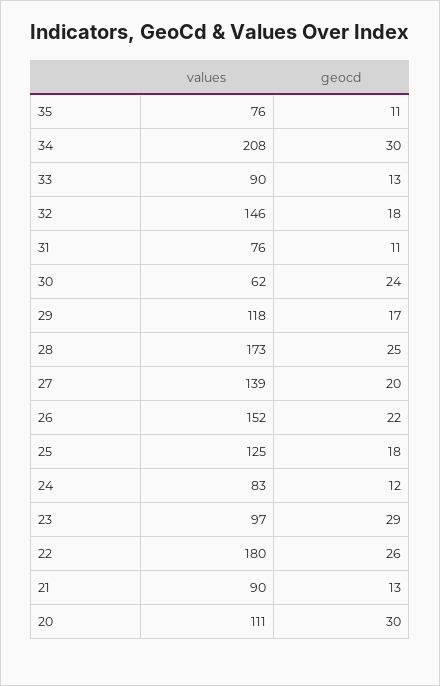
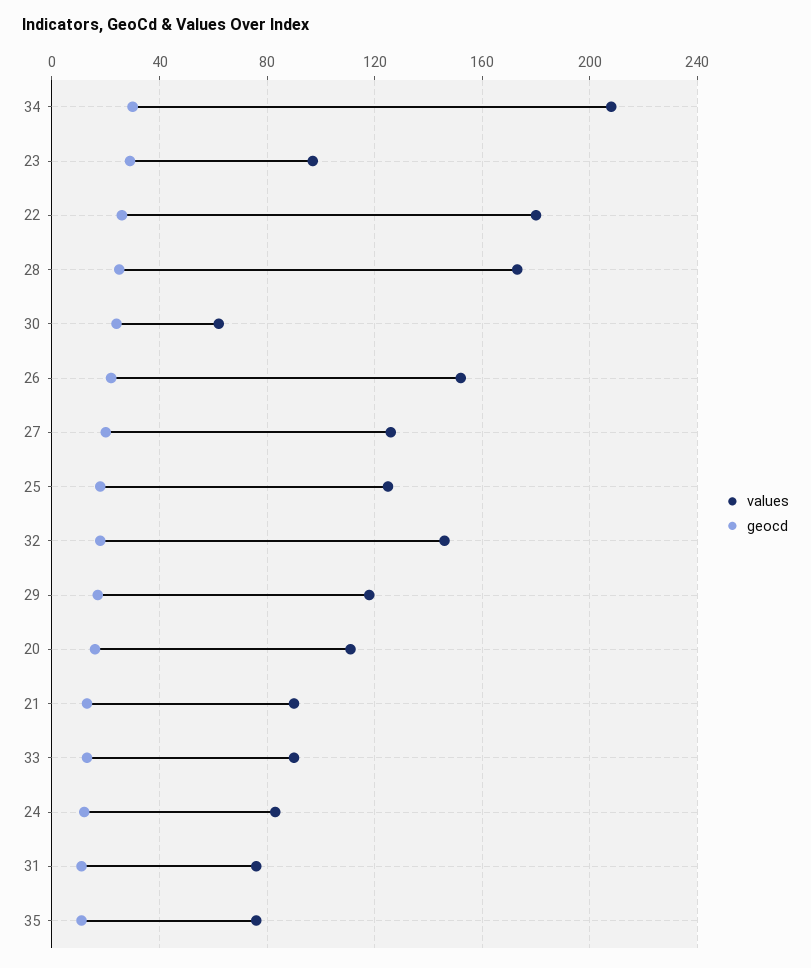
values, 27: 139 -> 125
geocd, 20: 30 -> 15

